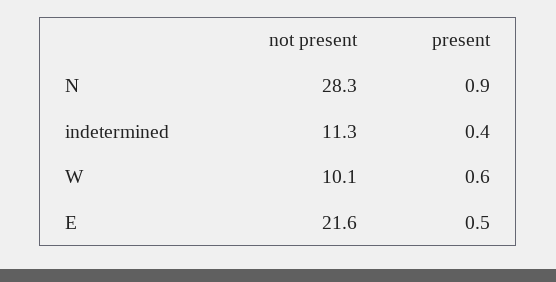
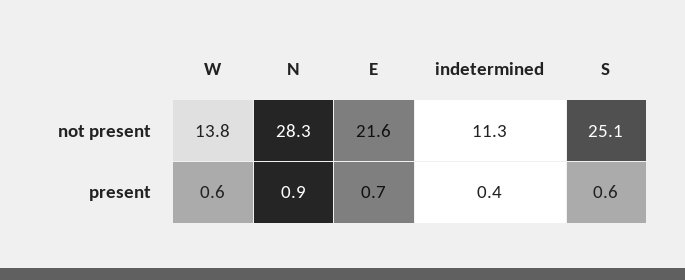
not present, W: 10.1 -> 13.8
present, E: 0.5 -> 0.7
not present, S: none -> 25.1
present, S: none -> 0.6

